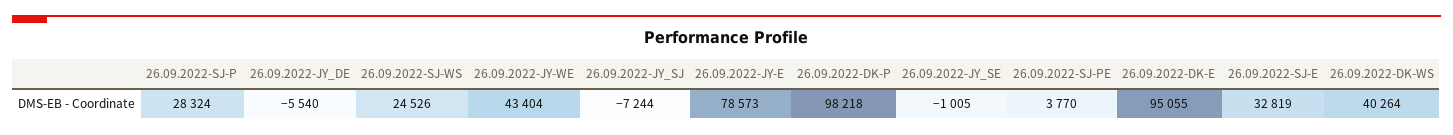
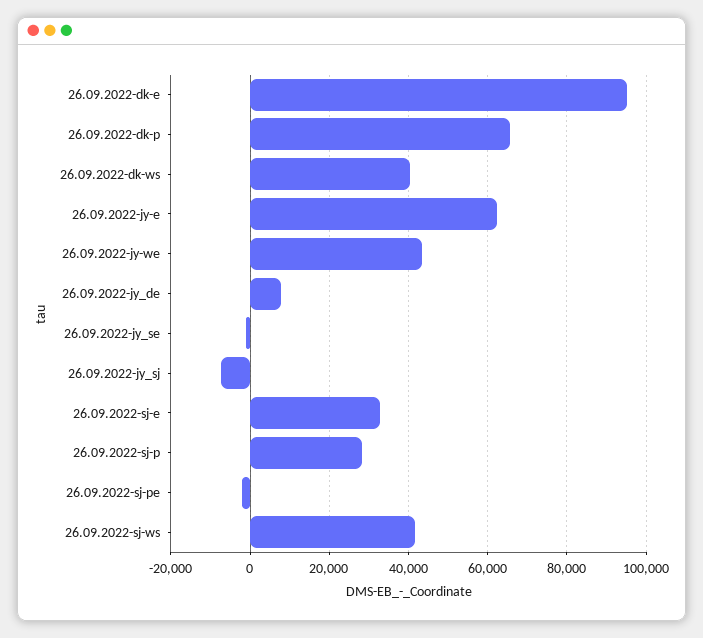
26.09.2022-JY_DE: -5540 -> 8000
26.09.2022-SJ-WS: 24526 -> 42000
26.09.2022-JY-E: 78573 -> 62000
26.09.2022-DK-P: 98218 -> 66000
26.09.2022-SJ-PE: 3770 -> -2000

